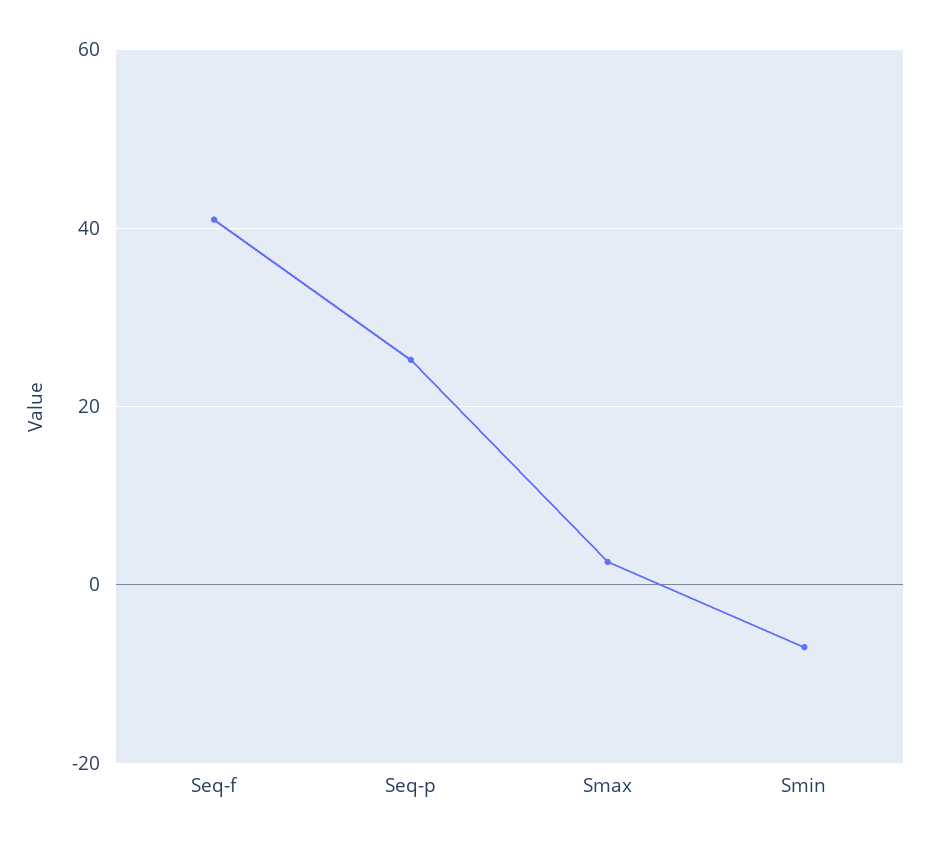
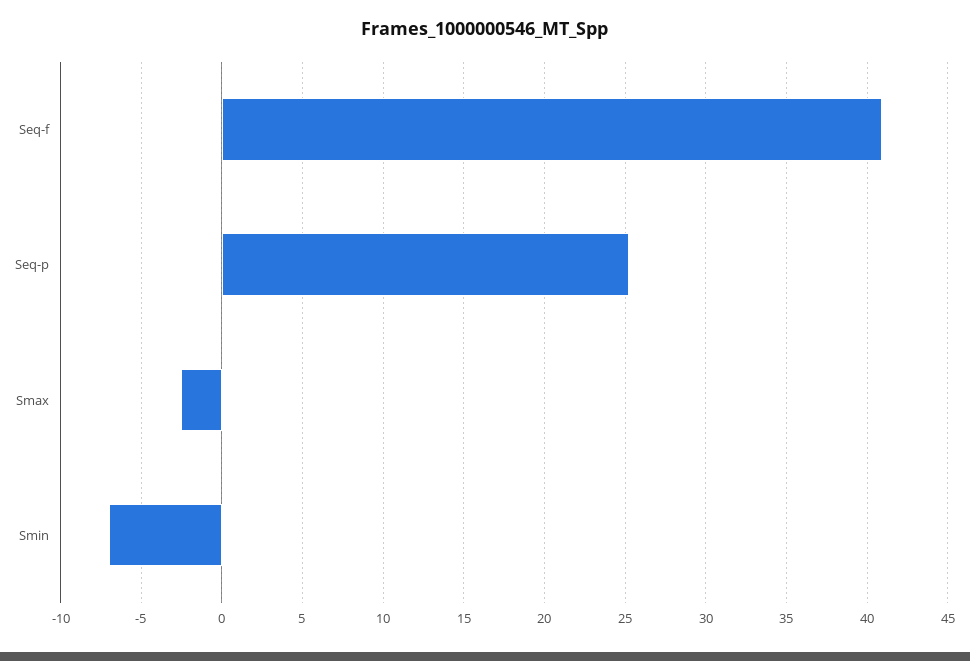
Smax: 2 -> -2.5

